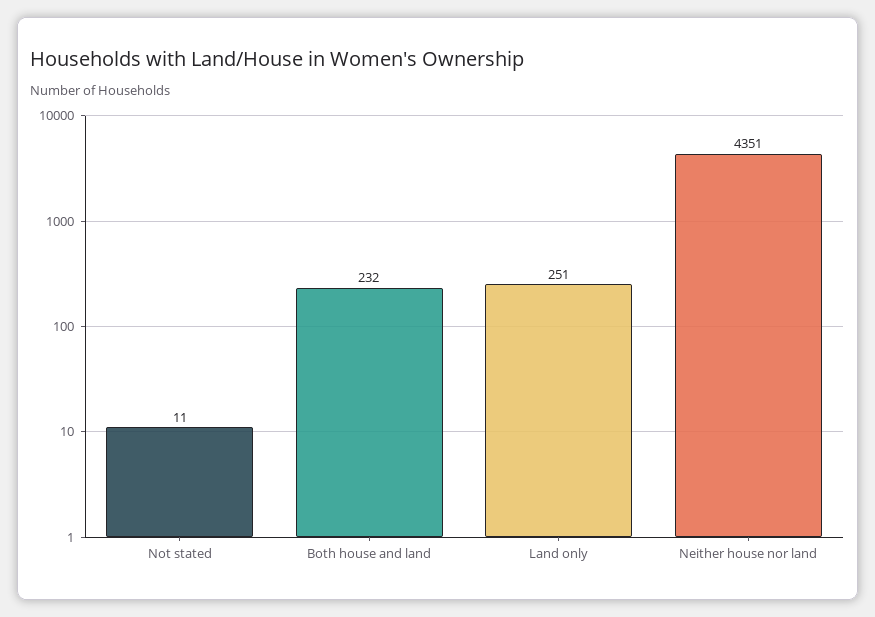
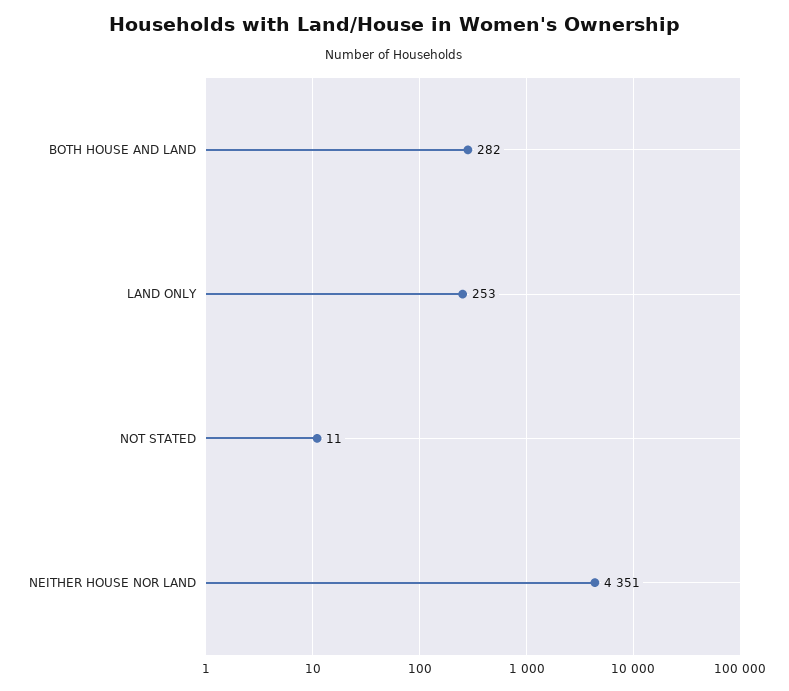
Both house and land: 232 -> 282
Land only: 251 -> 253

